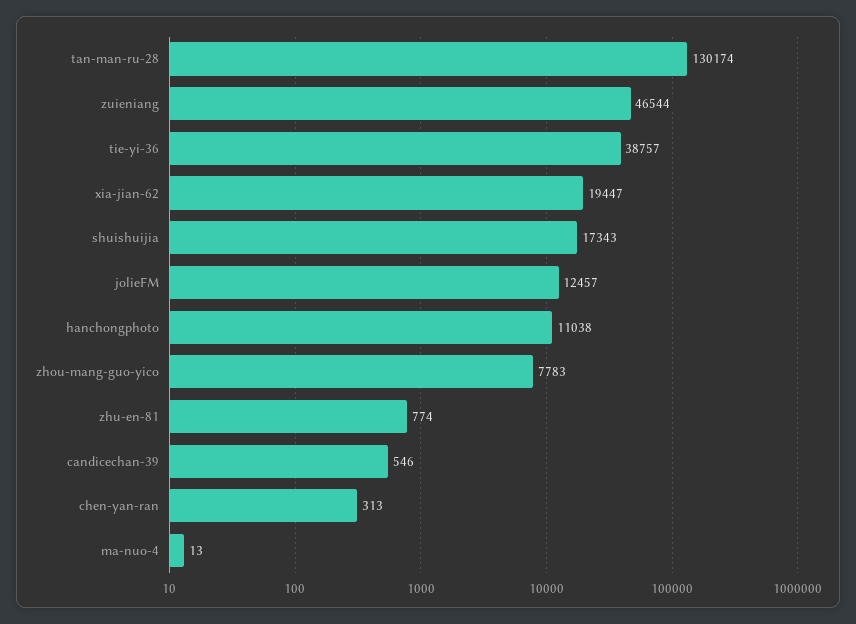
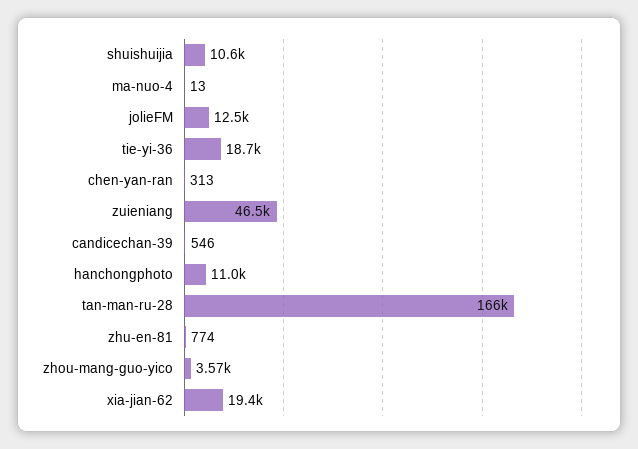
tan-man-ru-28: 130174 -> 166000
tie-yi-36: 38757 -> 18700
shuishuijia: 17343 -> 10600
zhou-mang-guo-yico: 7783 -> 3570

